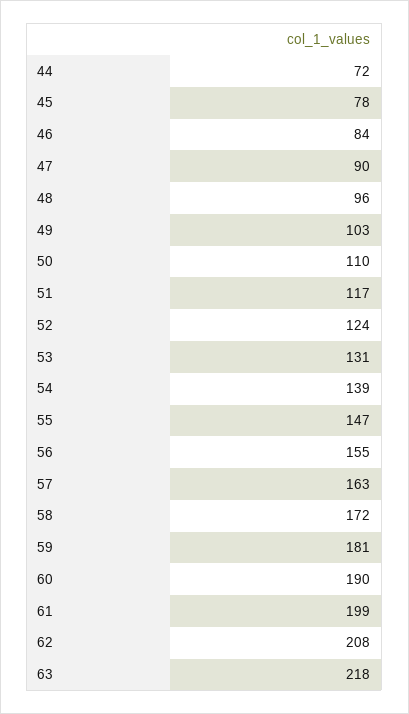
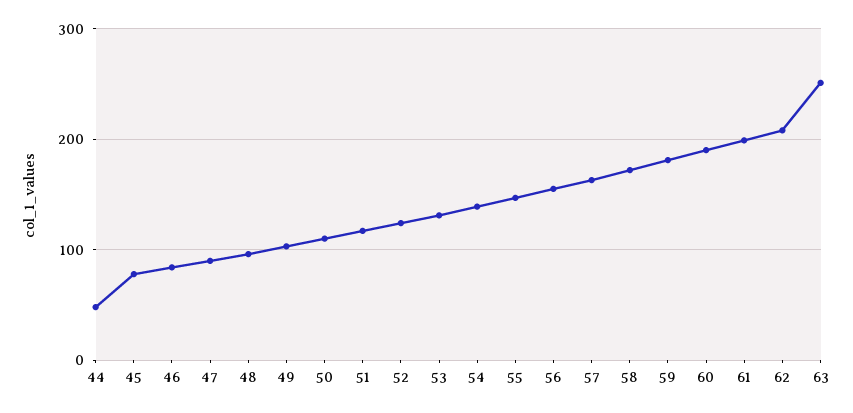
44: 72 -> 50
63: 218 -> 250

